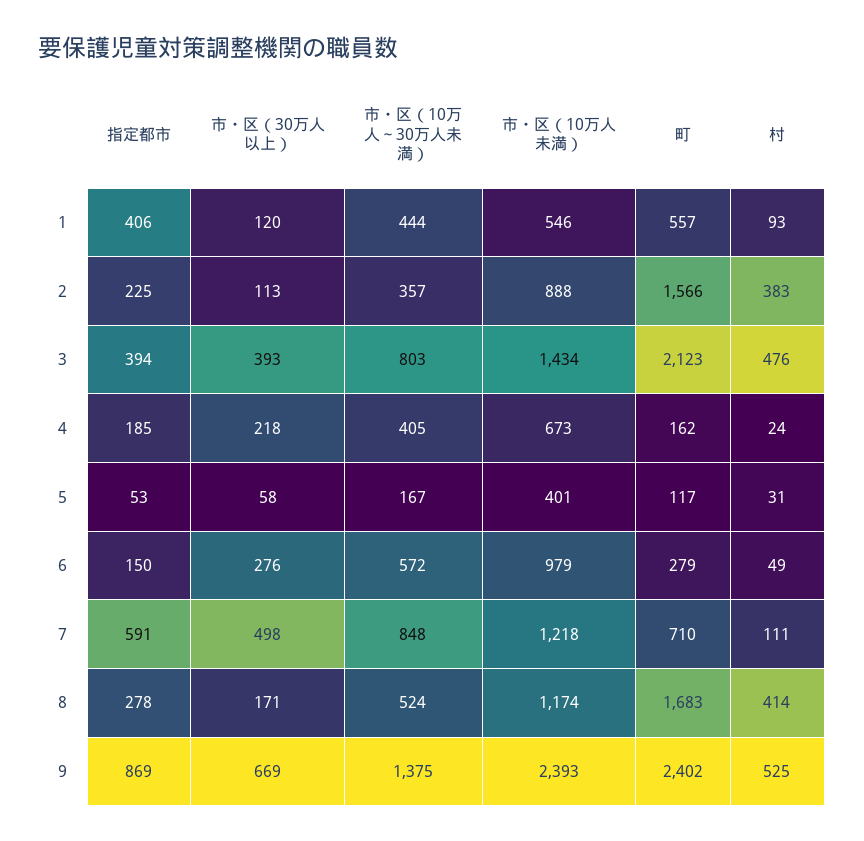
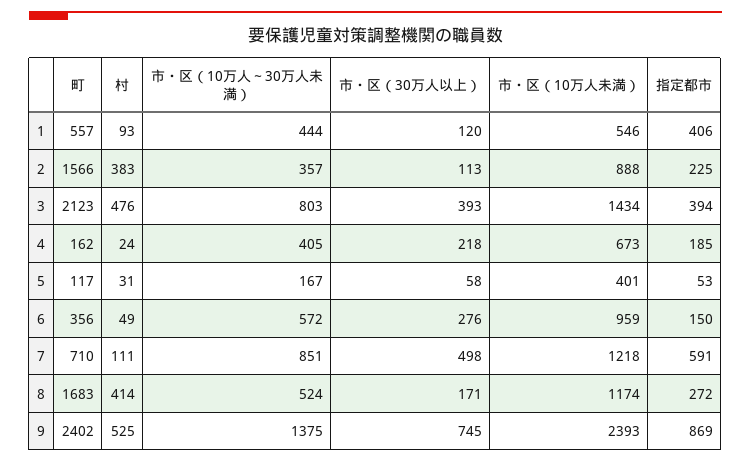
市・区（10万人未満）, 6: 979 -> 959
町, 6: 279 -> 356
市・区（10万人～30万人未満）, 7: 848 -> 851
指定都市, 8: 278 -> 272
市・区（30万人以上）, 9: 669 -> 745

